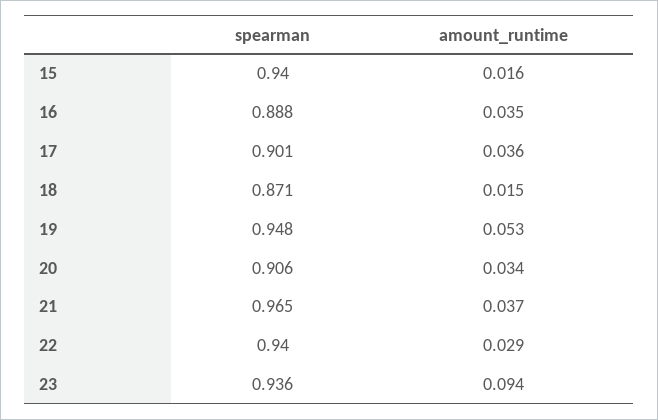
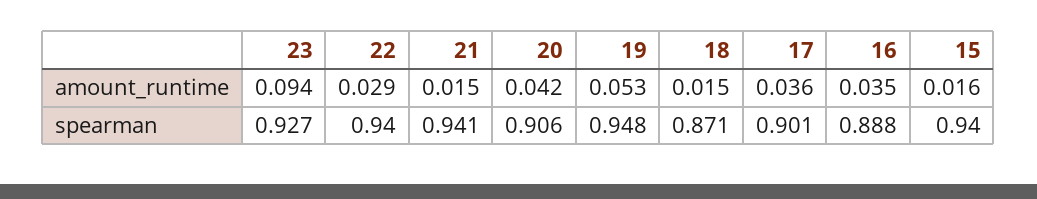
amount_runtime, 20: 0.034 -> 0.042
spearman, 21: 0.965 -> 0.941
amount_runtime, 21: 0.037 -> 0.015
spearman, 23: 0.936 -> 0.927

